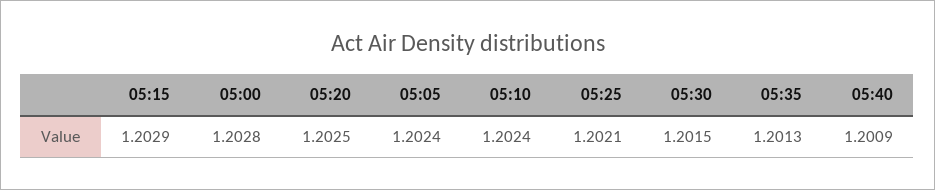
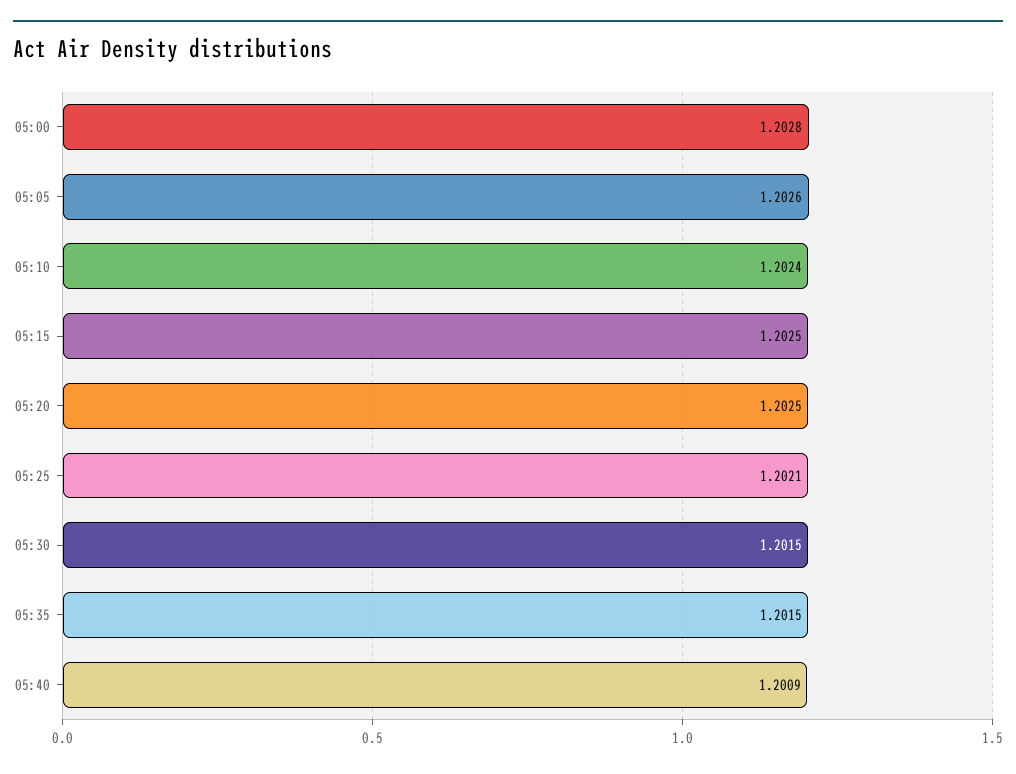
05:15: 1.2029 -> 1.2025
05:05: 1.2024 -> 1.2026
05:35: 1.2013 -> 1.2015

